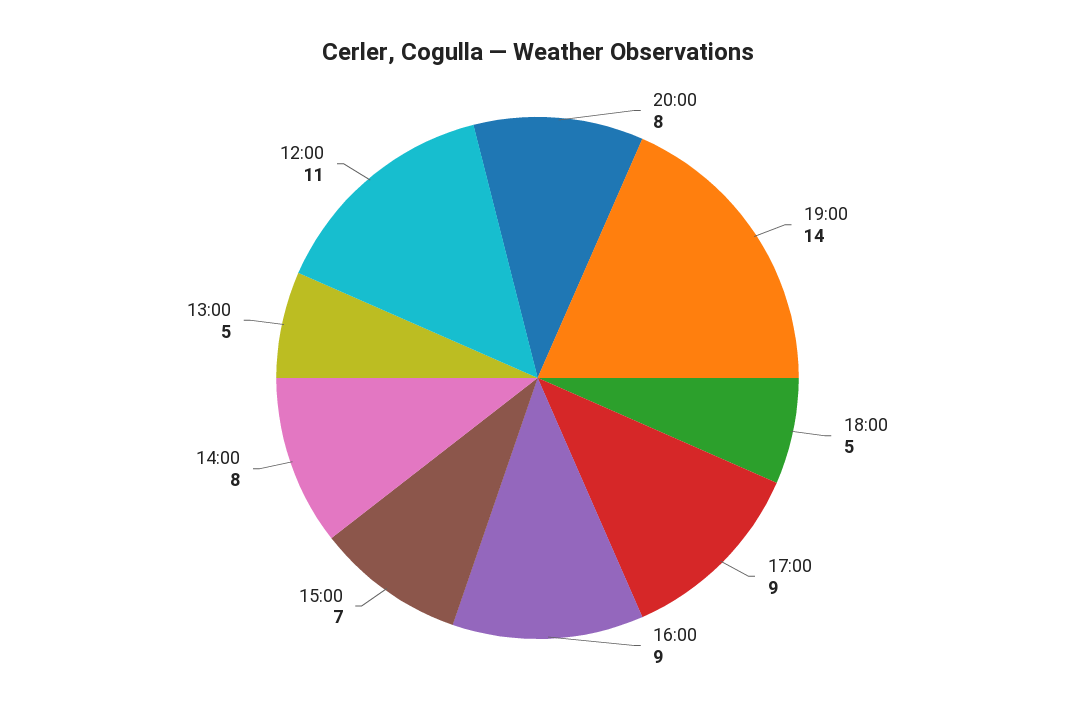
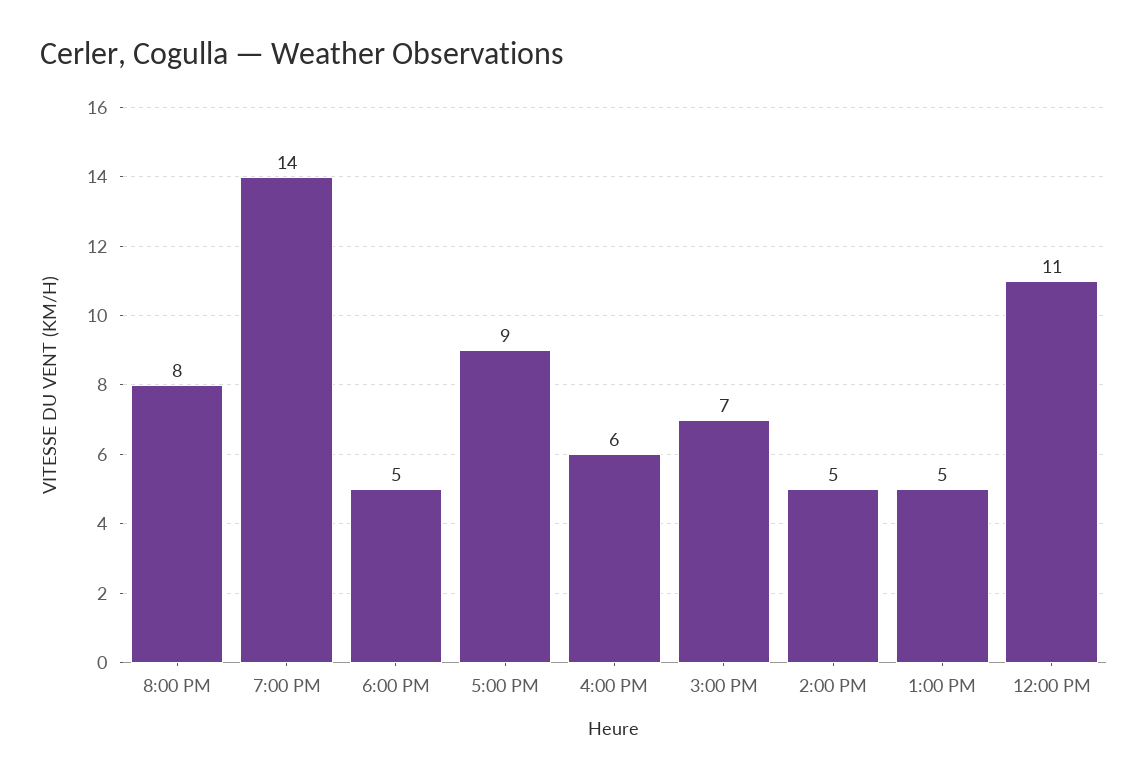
16:00: 9 -> 6
14:00: 8 -> 5

